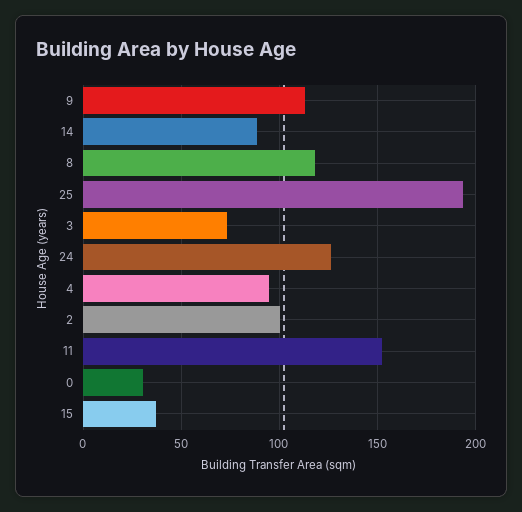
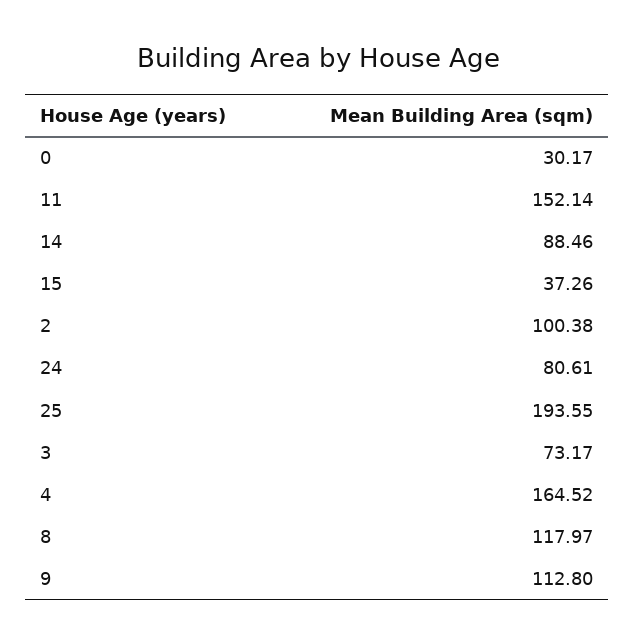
24: 125 -> 80.61
4: 95 -> 164.52

